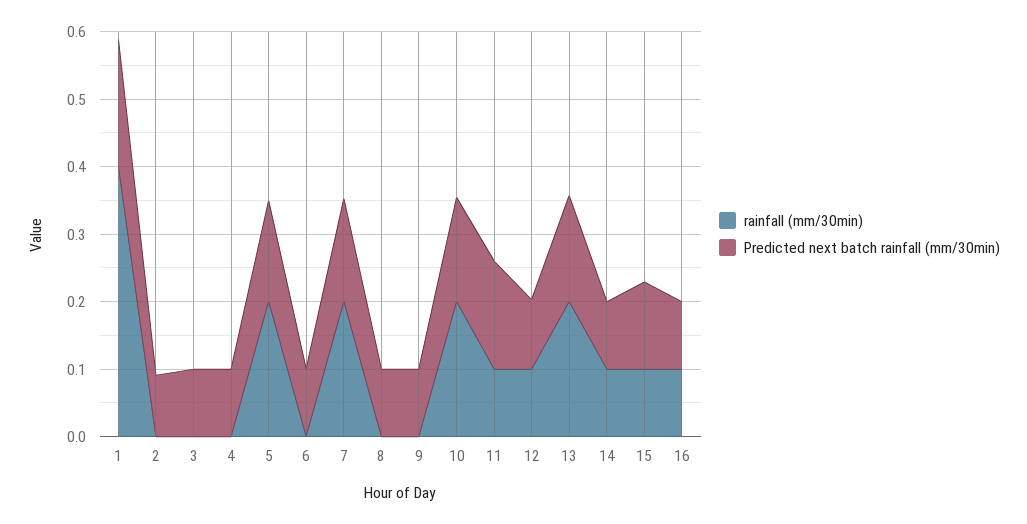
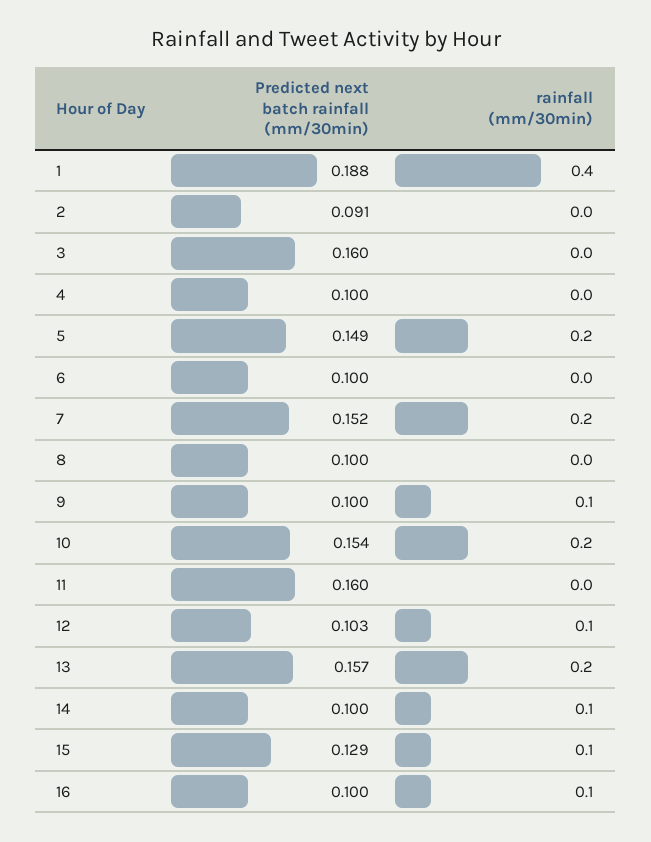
Predicted next batch rainfall (mm/30min), 3: 0.1 -> 0.16
rainfall (mm/30min), 9: 0 -> 0.1
rainfall (mm/30min), 11: 0.1 -> 0

